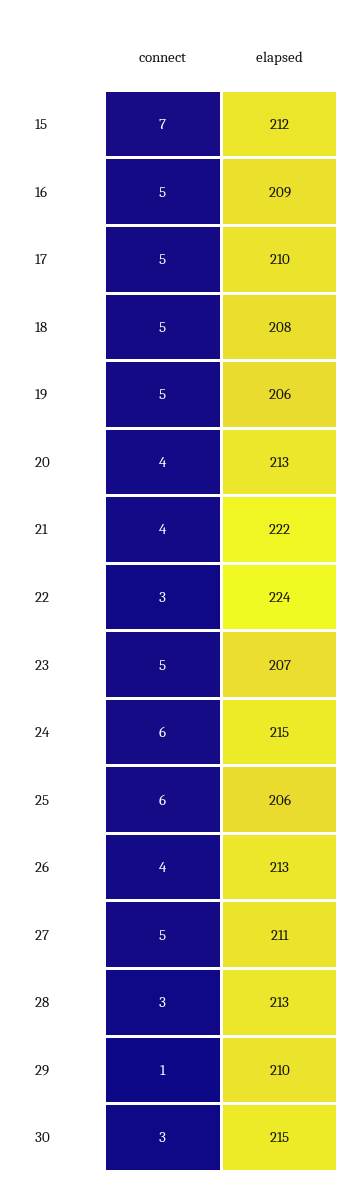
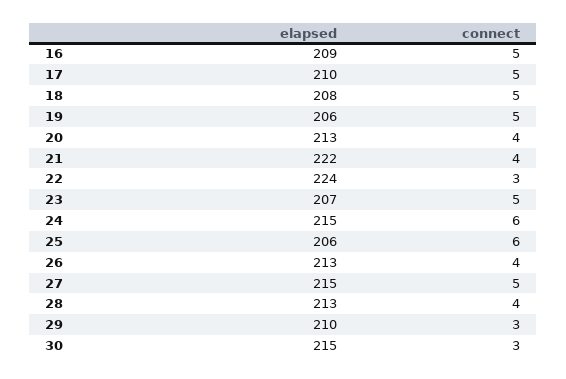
connect, 15: 7 -> none
elapsed, 15: 212 -> none
elapsed, 27: 211 -> 215
connect, 28: 3 -> 4
connect, 29: 1 -> 3

